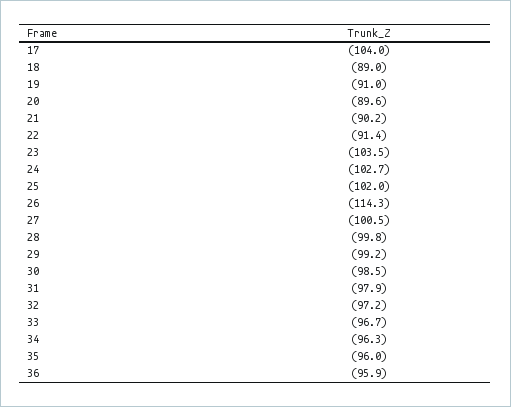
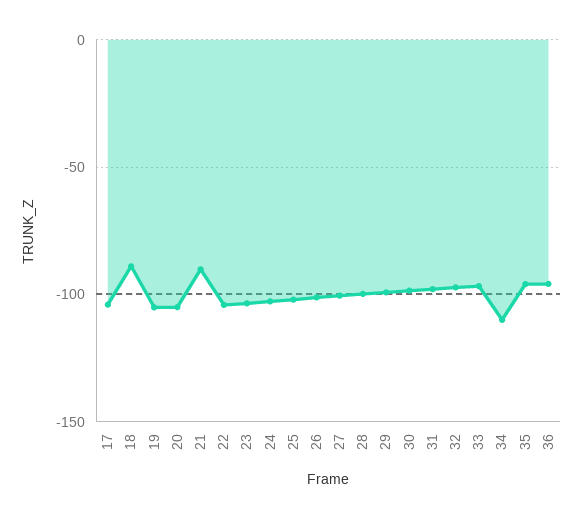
19: -91 -> -105
20: -89.6 -> -105
22: -91.4 -> -105
26: -114.3 -> -100
34: -96.3 -> -110

